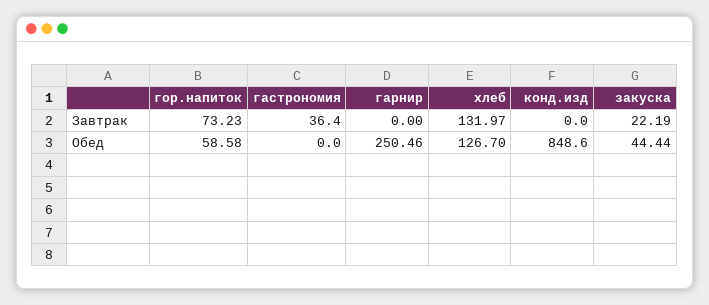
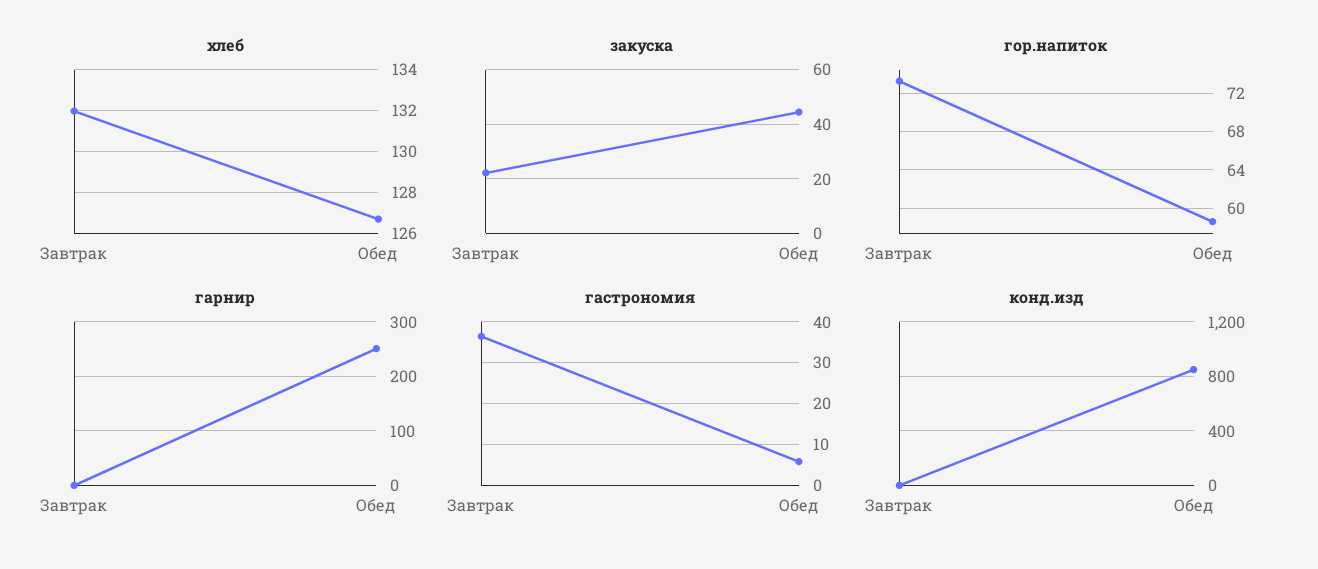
гастрономия, Обед: 0 -> 6

